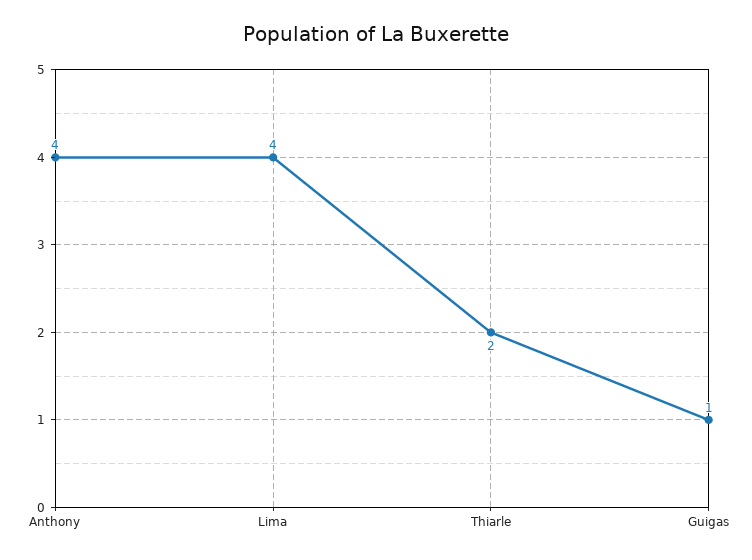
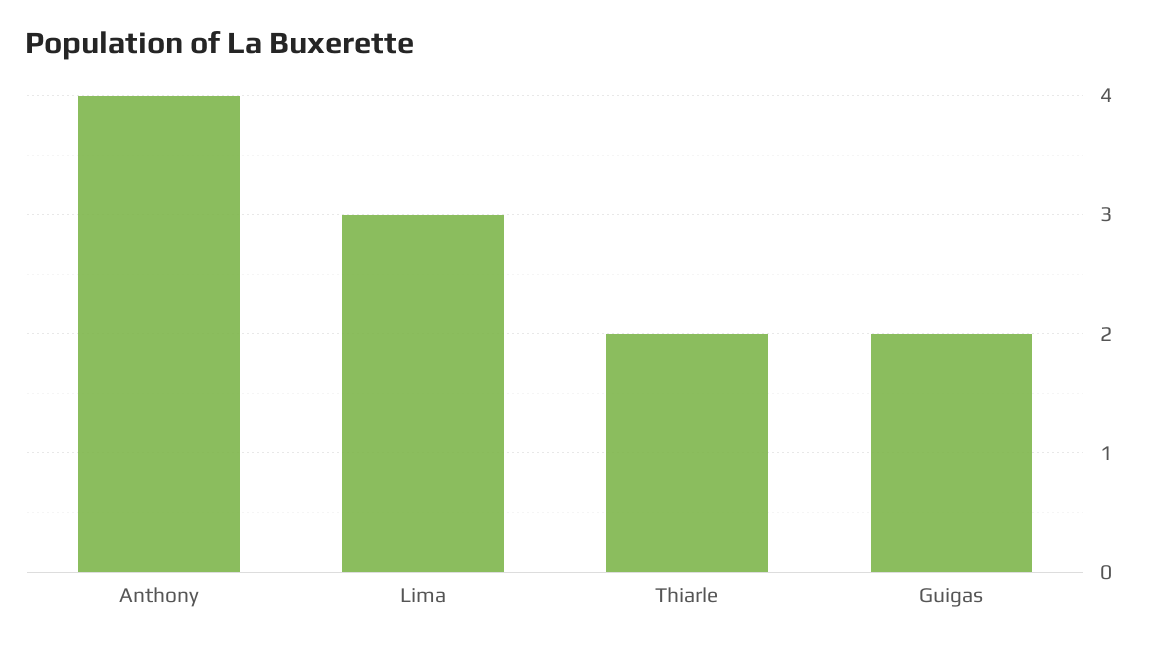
Lima: 4 -> 3
Guigas: 1 -> 2

